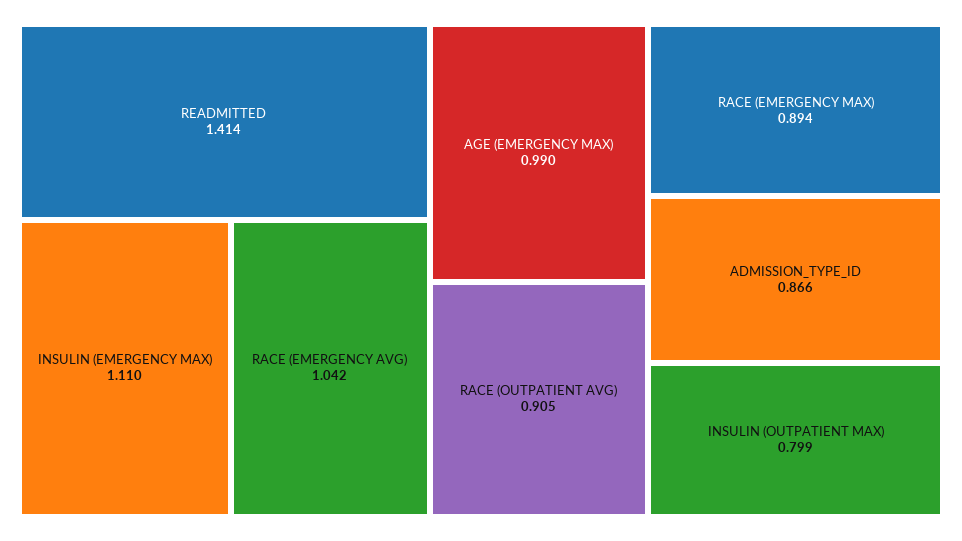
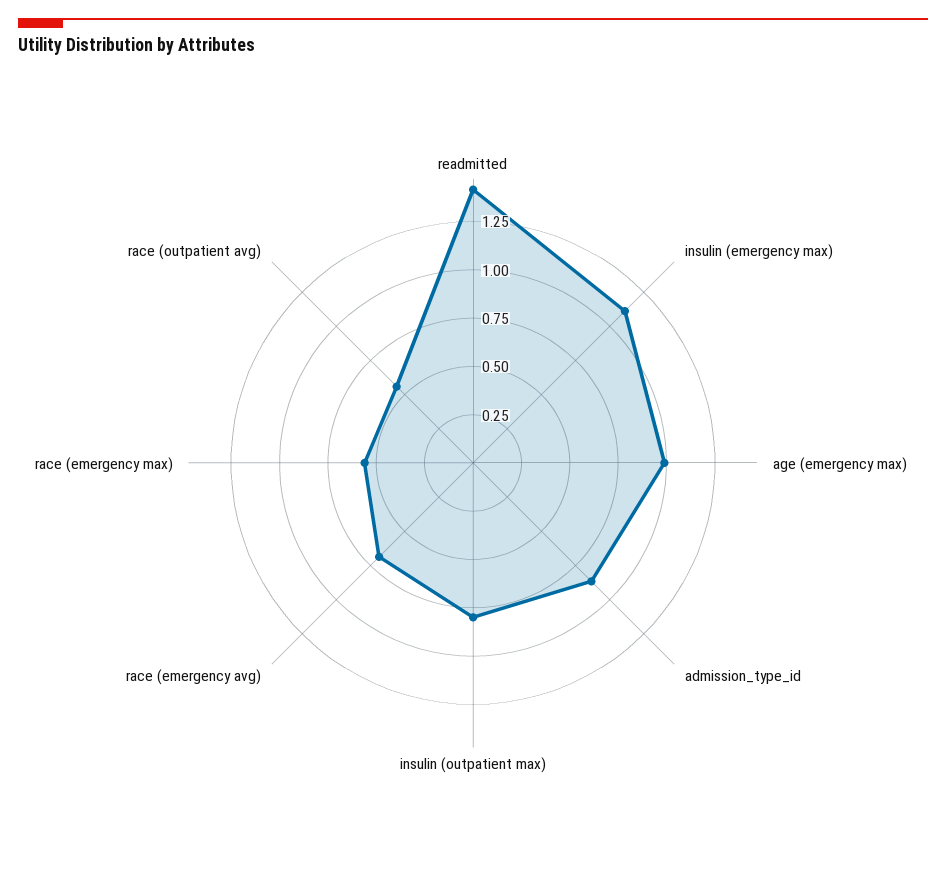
RACE (EMERGENCY AVG): 1.042 -> 0.7
RACE (OUTPATIENT AVG): 0.905 -> 0.55
RACE (EMERGENCY MAX): 0.894 -> 0.55

